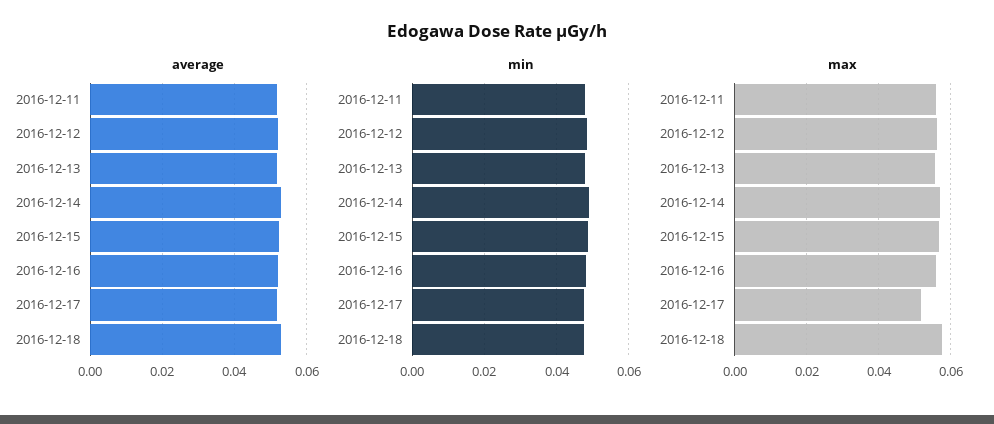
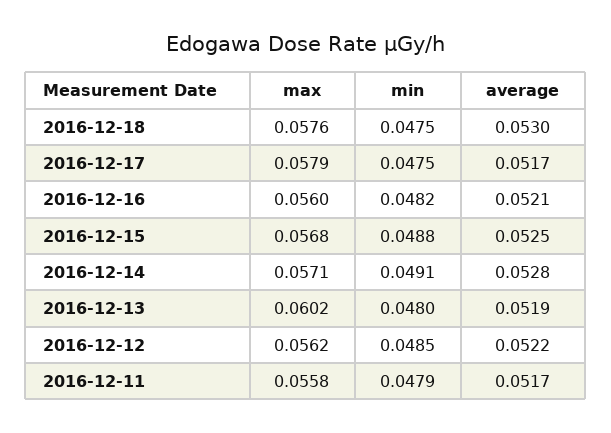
max, 2016-12-13: 0.056 -> 0.0602
max, 2016-12-17: 0.052 -> 0.0579

